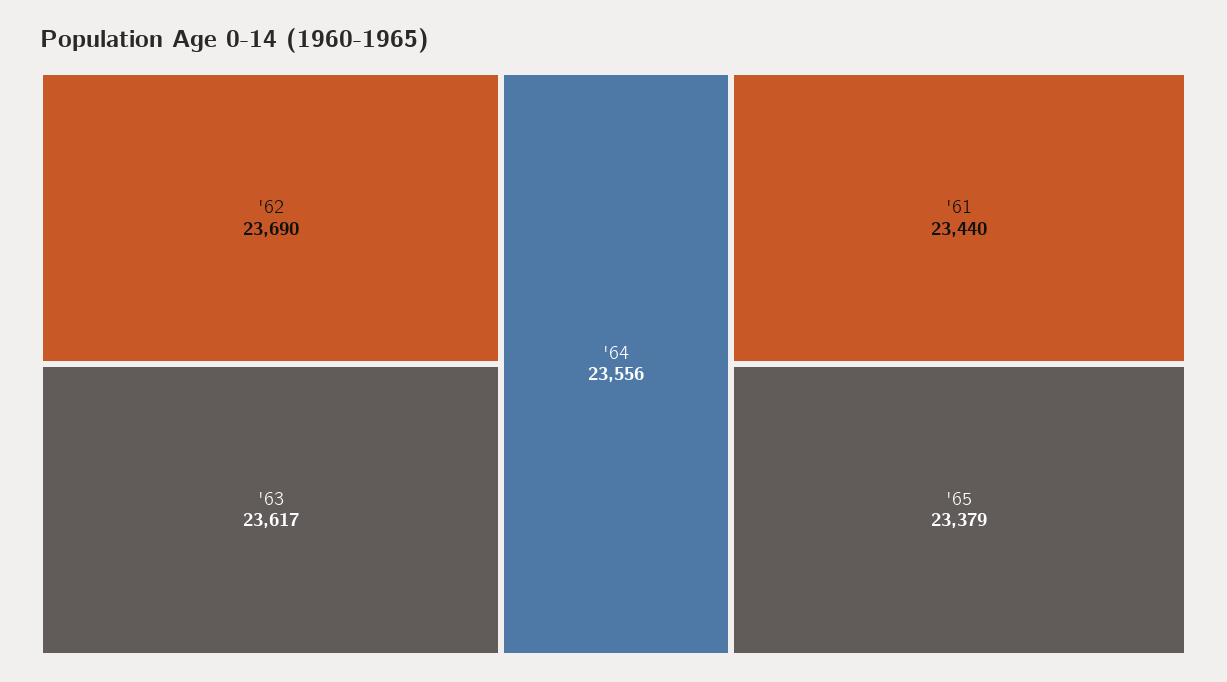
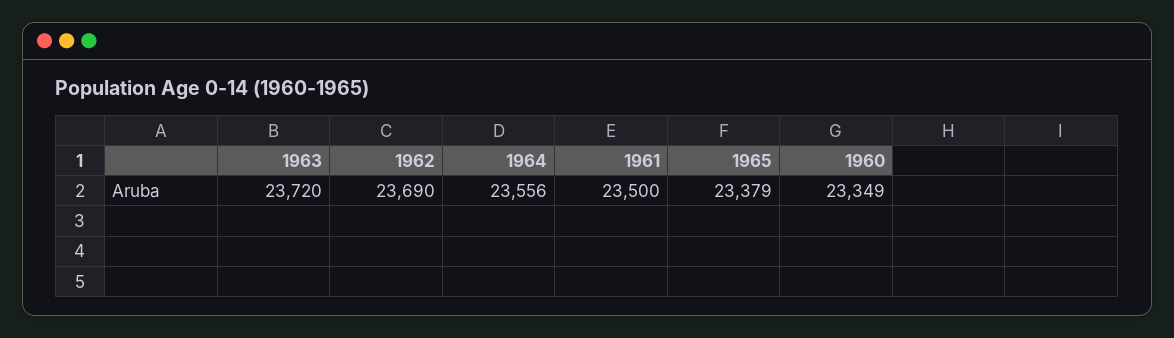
'63: 23617 -> 23720
'61: 23440 -> 23500
1960: none -> 23349

